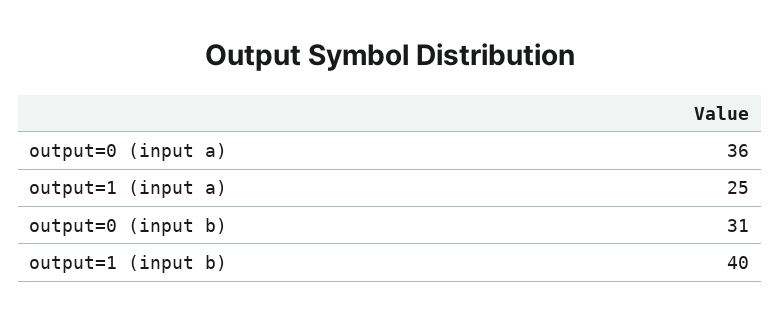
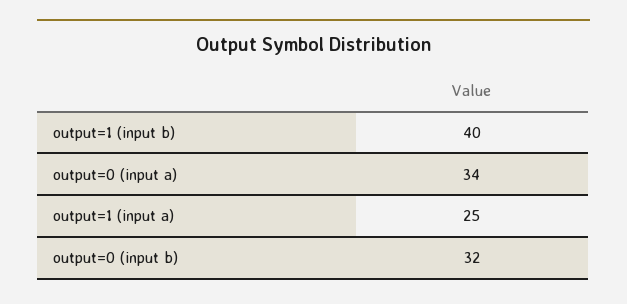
output=0 (input a): 36 -> 34
output=0 (input b): 31 -> 32

